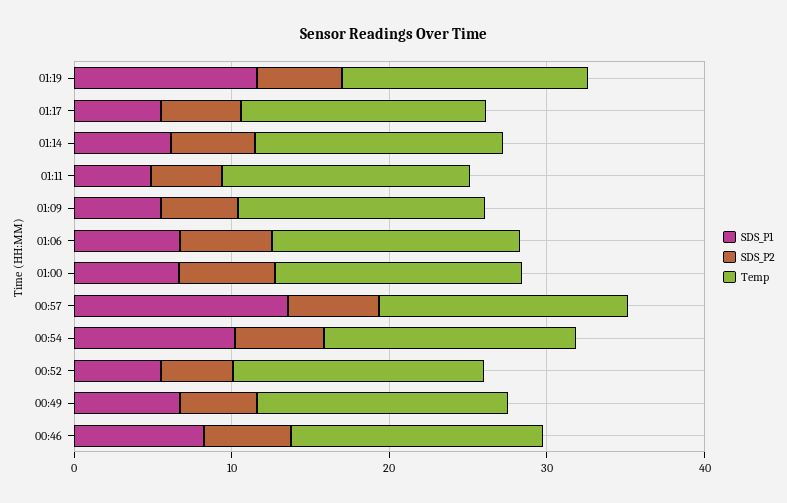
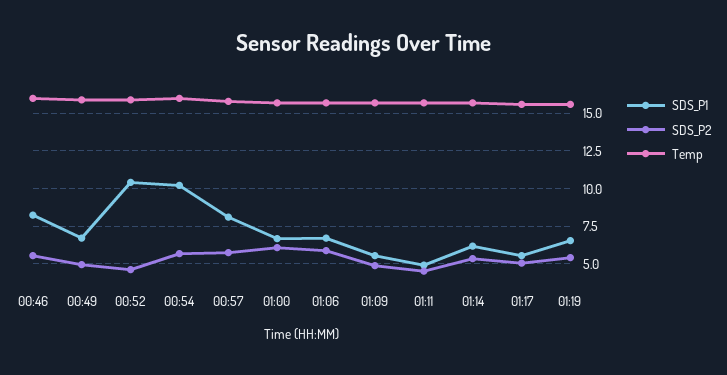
SDS_P1, 01:19: 12 -> 6.5
SDS_P1, 00:57: 14 -> 8
SDS_P1, 00:52: 6 -> 10.5

